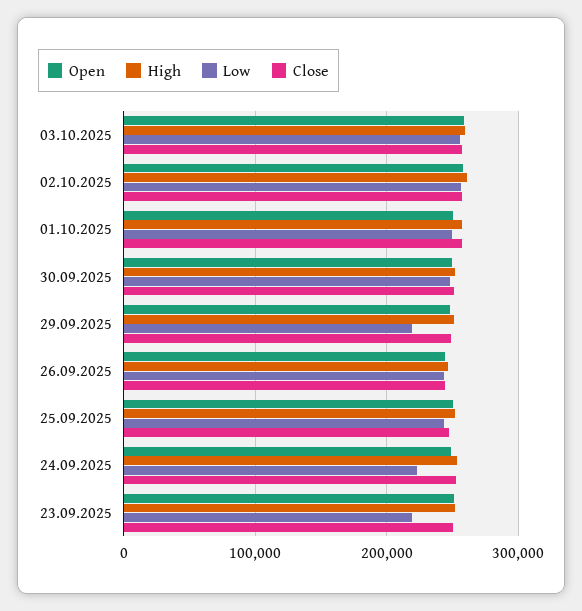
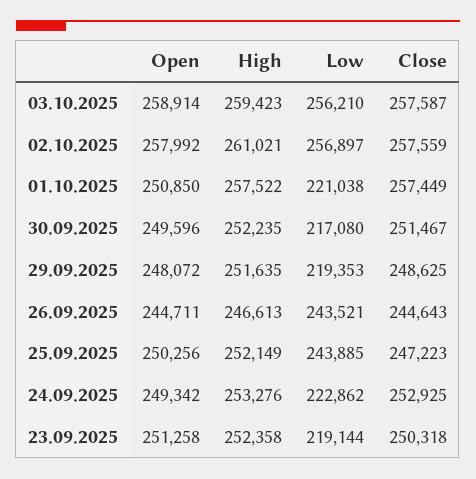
Low, 01.10.2025: 250000 -> 221038
Low, 30.09.2025: 250000 -> 217080

